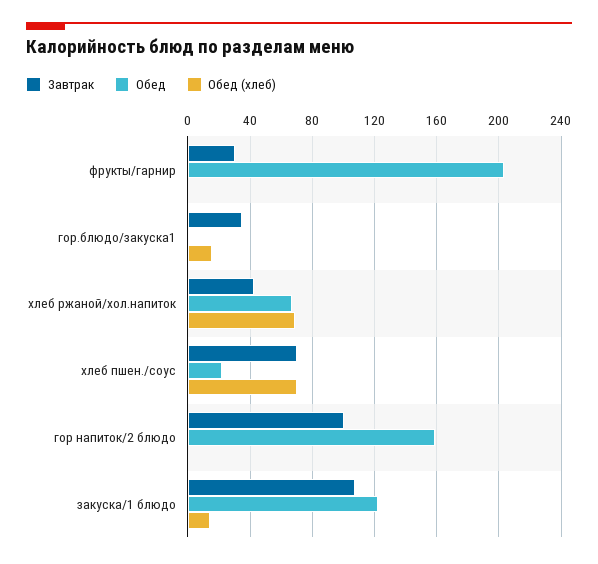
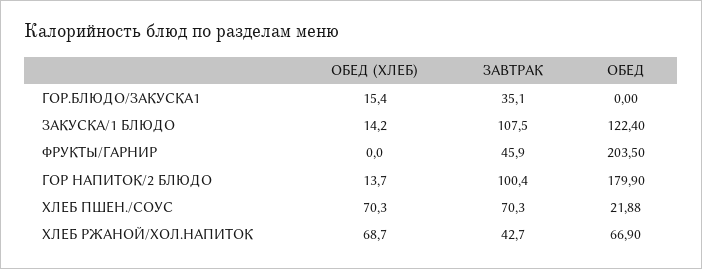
Завтрак, фрукты/гарнир: 30 -> 45.9
Обед, гор напиток/2 блюдо: 160 -> 179.9
Обед (хлеб), гор напиток/2 блюдо: 0 -> 13.7

